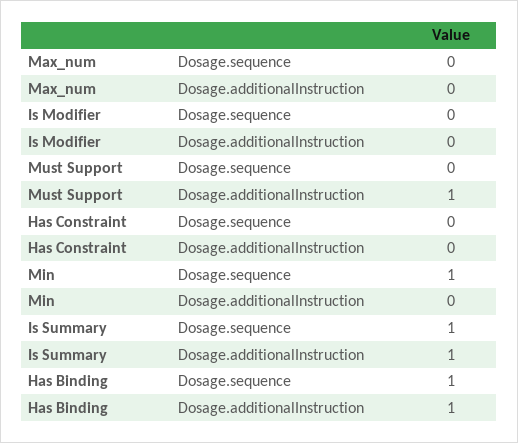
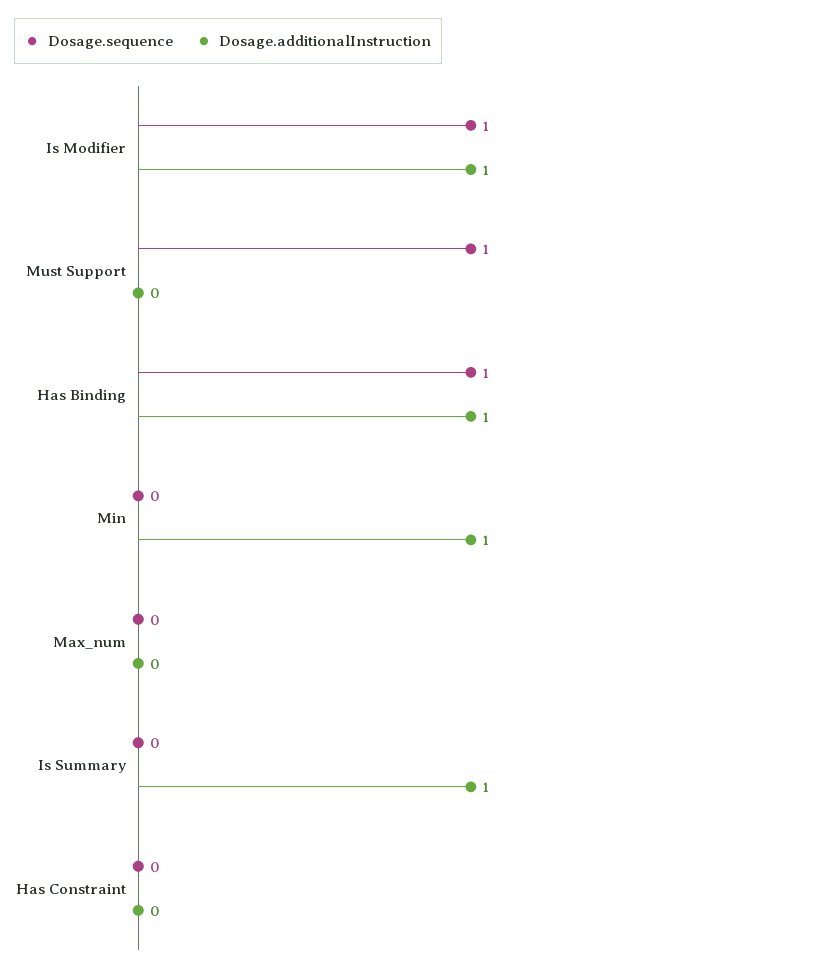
Dosage.sequence, Is Modifier: 0 -> 1
Dosage.additionalInstruction, Is Modifier: 0 -> 1
Dosage.sequence, Must Support: 0 -> 1
Dosage.additionalInstruction, Must Support: 1 -> 0
Dosage.sequence, Min: 1 -> 0
Dosage.additionalInstruction, Min: 0 -> 1
Dosage.sequence, Is Summary: 1 -> 0

